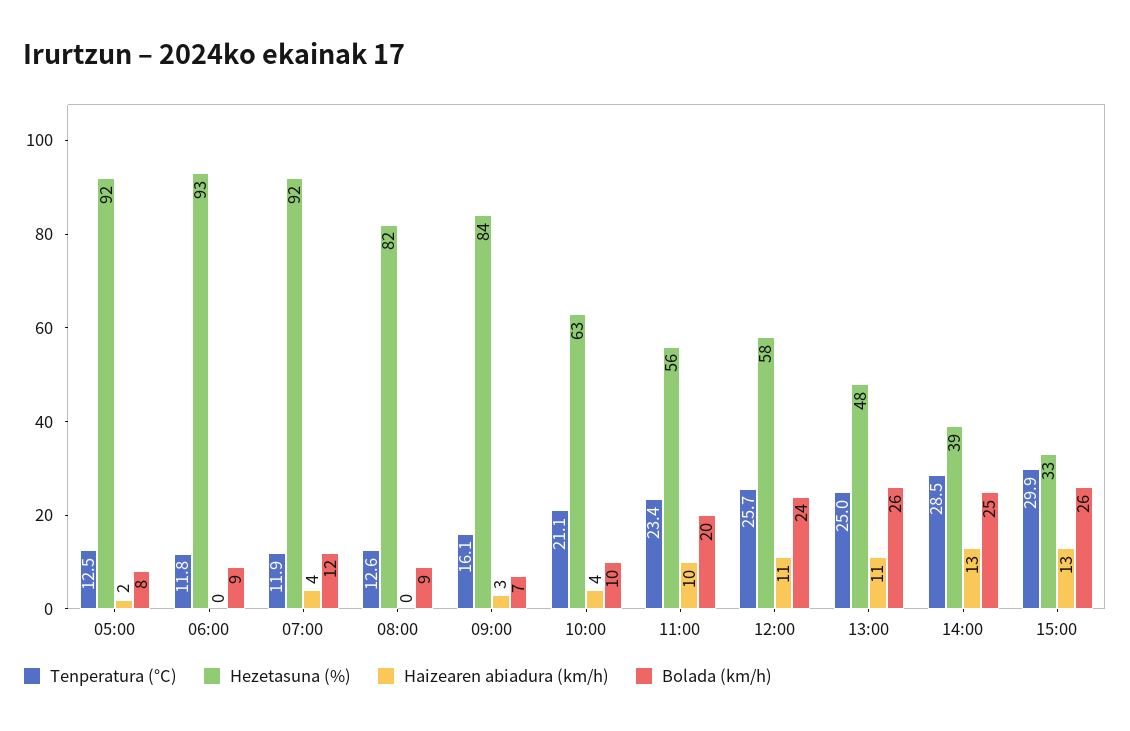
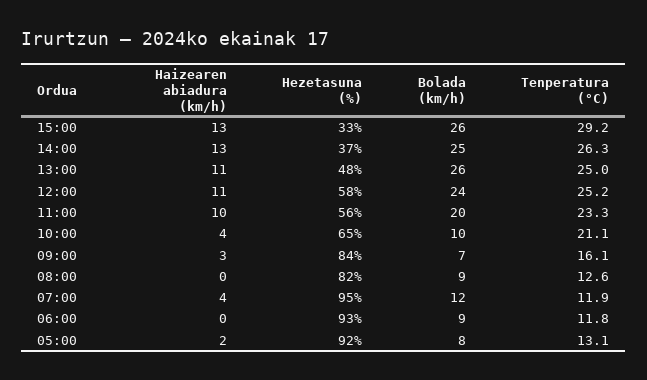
Tenperatura (°C), 05:00: 12.5 -> 13.1
Hezetasuna (%), 07:00: 92 -> 95
Hezetasuna (%), 10:00: 63 -> 65
Tenperatura (°C), 11:00: 23.4 -> 23.3
Tenperatura (°C), 12:00: 25.7 -> 25.2
Tenperatura (°C), 14:00: 28.5 -> 26.3
Hezetasuna (%), 14:00: 39 -> 37
Tenperatura (°C), 15:00: 29.9 -> 29.2

